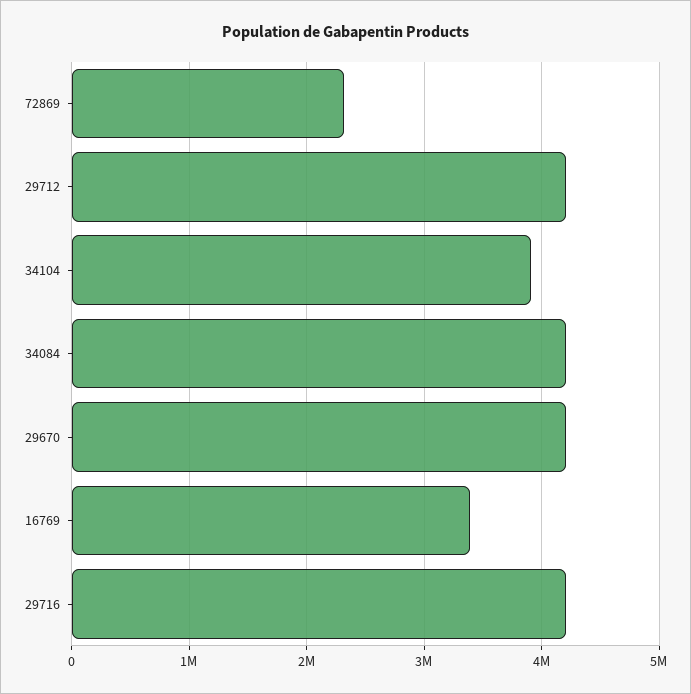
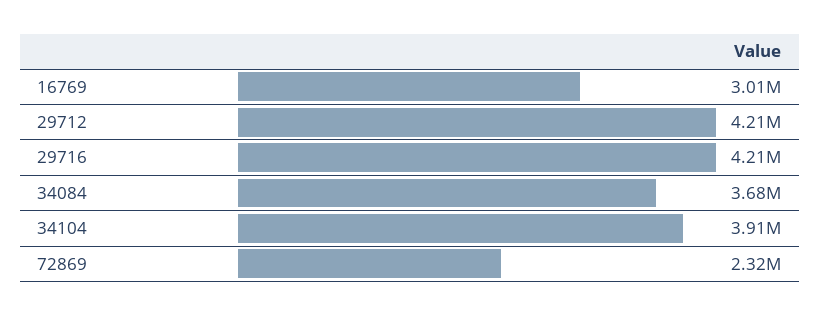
34084: 4200000 -> 3680000
29670: 4200000 -> none
16769: 3400000 -> 3010000

